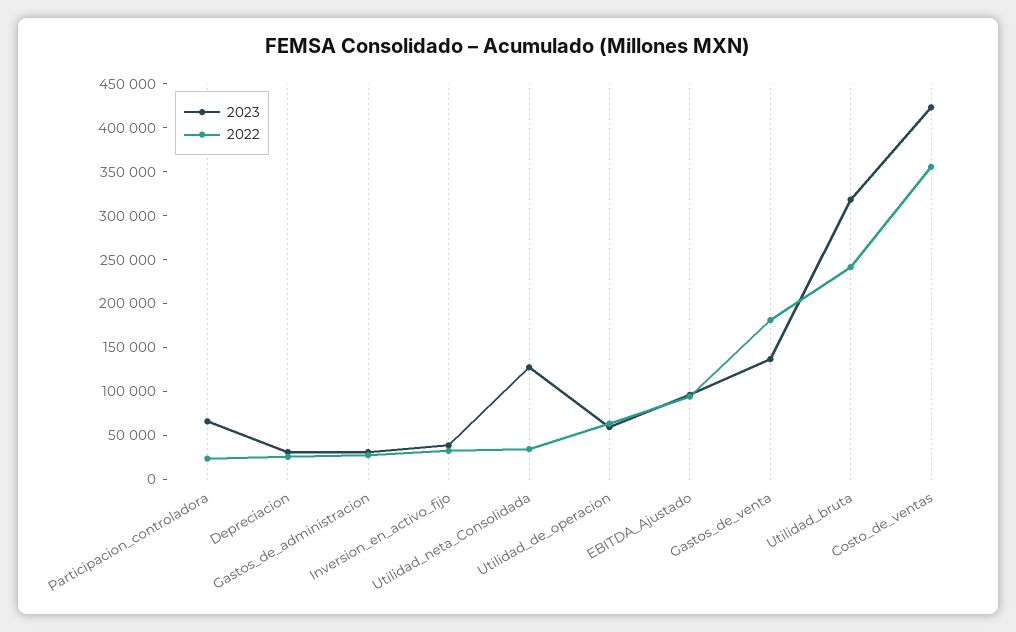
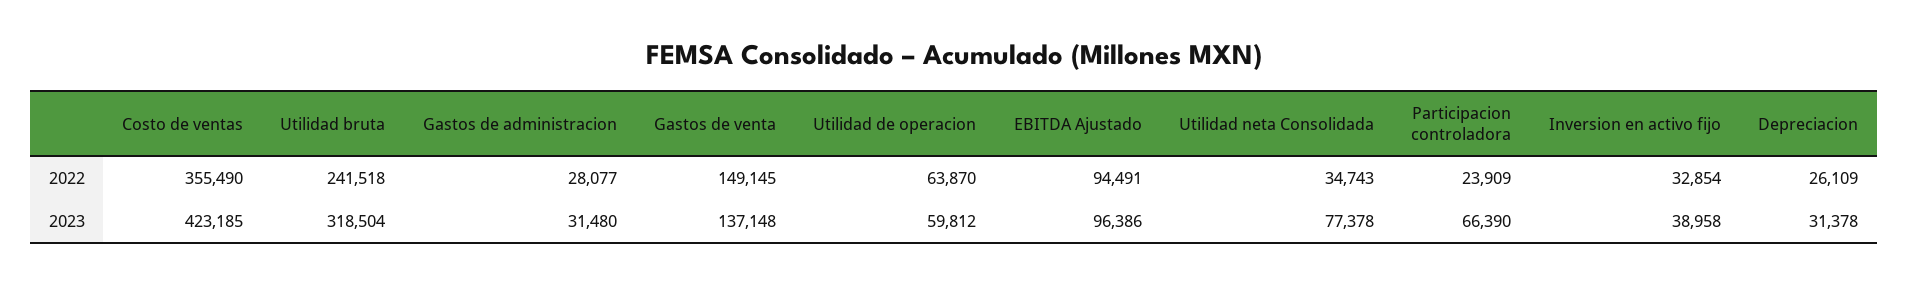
2023, Utilidad_neta_Consolidada: 130000 -> 77378
2022, Gastos_de_venta: 180000 -> 149145

